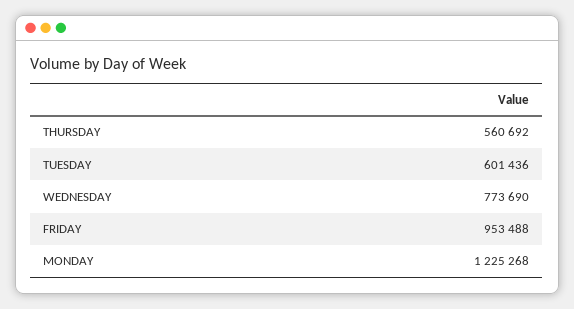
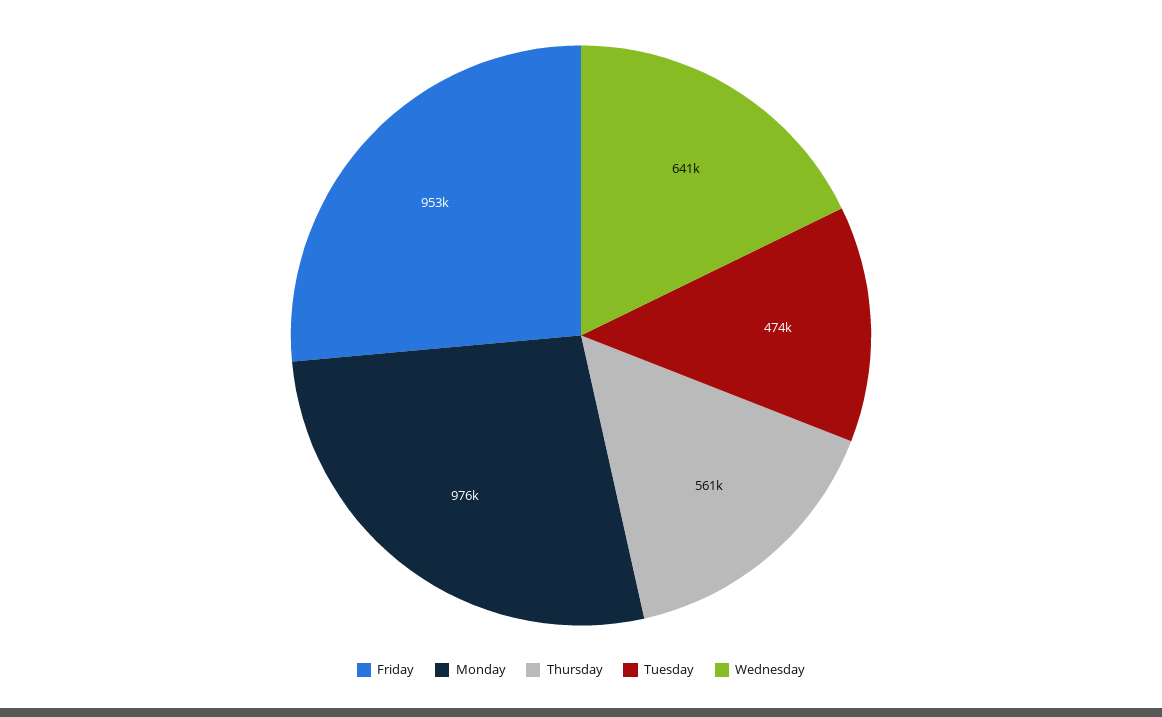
TUESDAY: 601436 -> 474000
WEDNESDAY: 773690 -> 641000
MONDAY: 1225268 -> 976000

